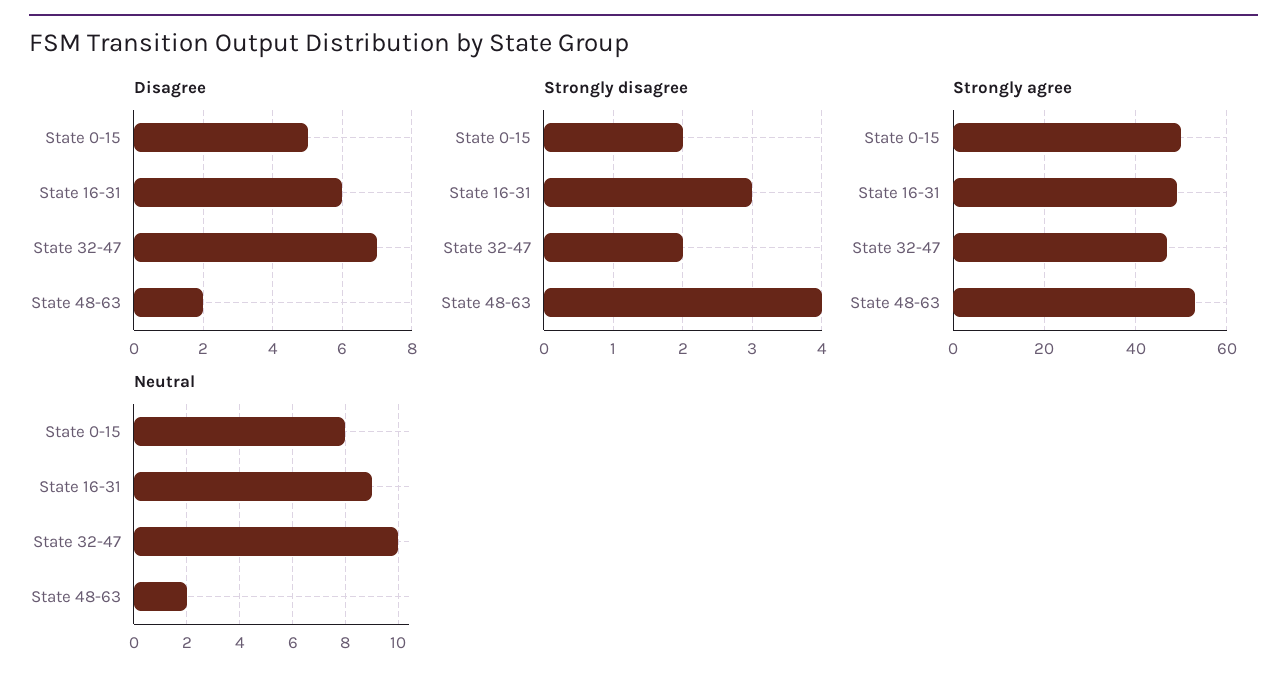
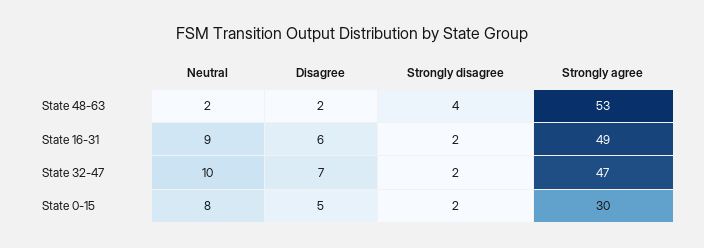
Strongly disagree, State 16-31: 3 -> 2
Strongly agree, State 0-15: 50 -> 30

